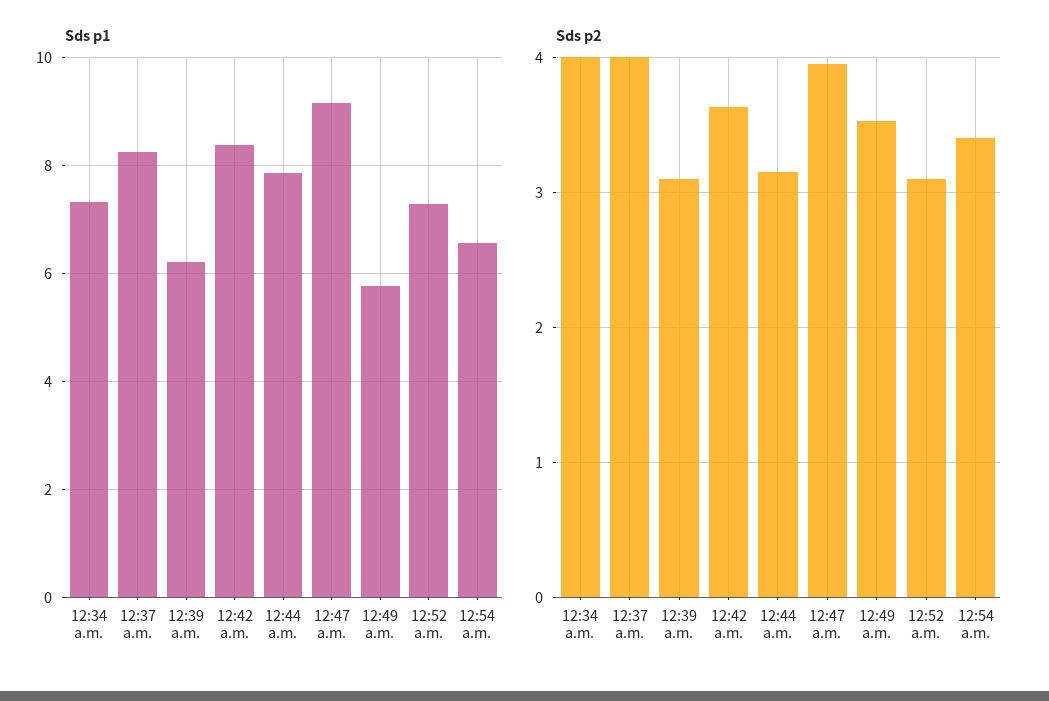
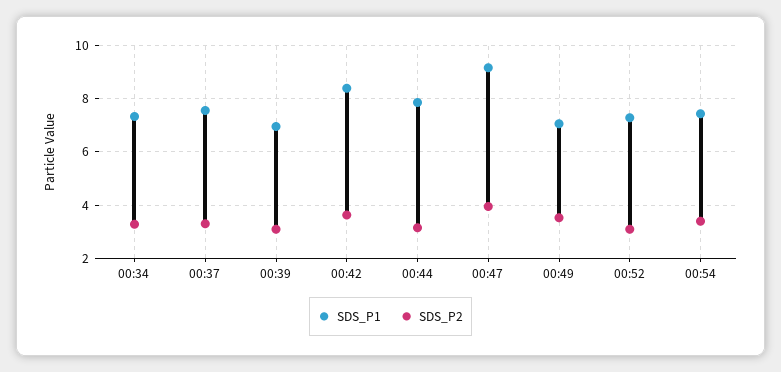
Sds p1, 12:37 a.m.: 8.2 -> 7.5
Sds p1, 12:39 a.m.: 6.2 -> 7
Sds p1, 12:49 a.m.: 5.8 -> 7
Sds p1, 12:54 a.m.: 6.6 -> 7.5
Sds p2, 12:34 a.m.: 4 -> 3.25
Sds p2, 12:37 a.m.: 4 -> 3.25

